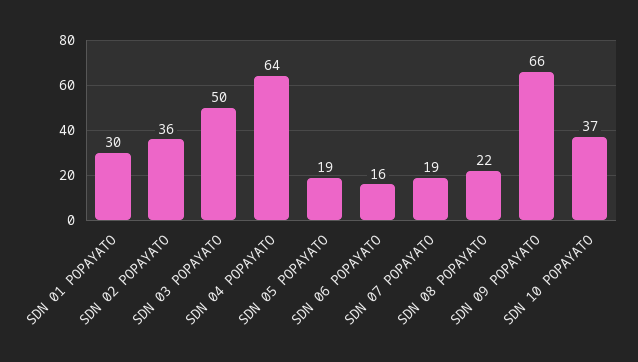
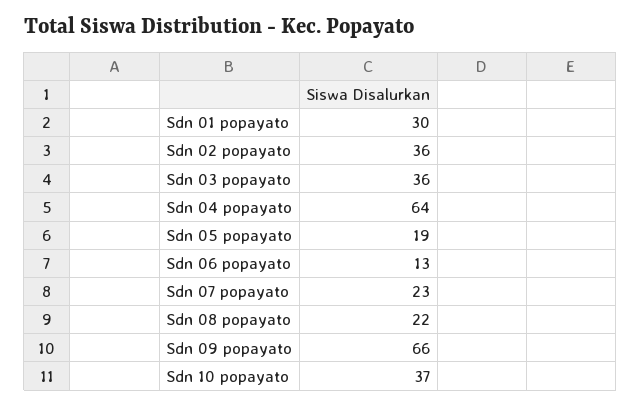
SDN 03 POPAYATO: 50 -> 36
SDN 06 POPAYATO: 16 -> 13
SDN 07 POPAYATO: 19 -> 23

